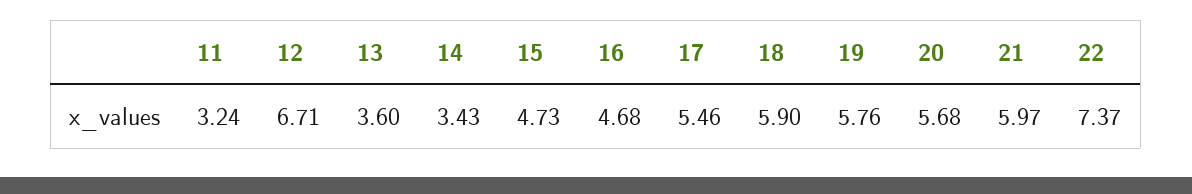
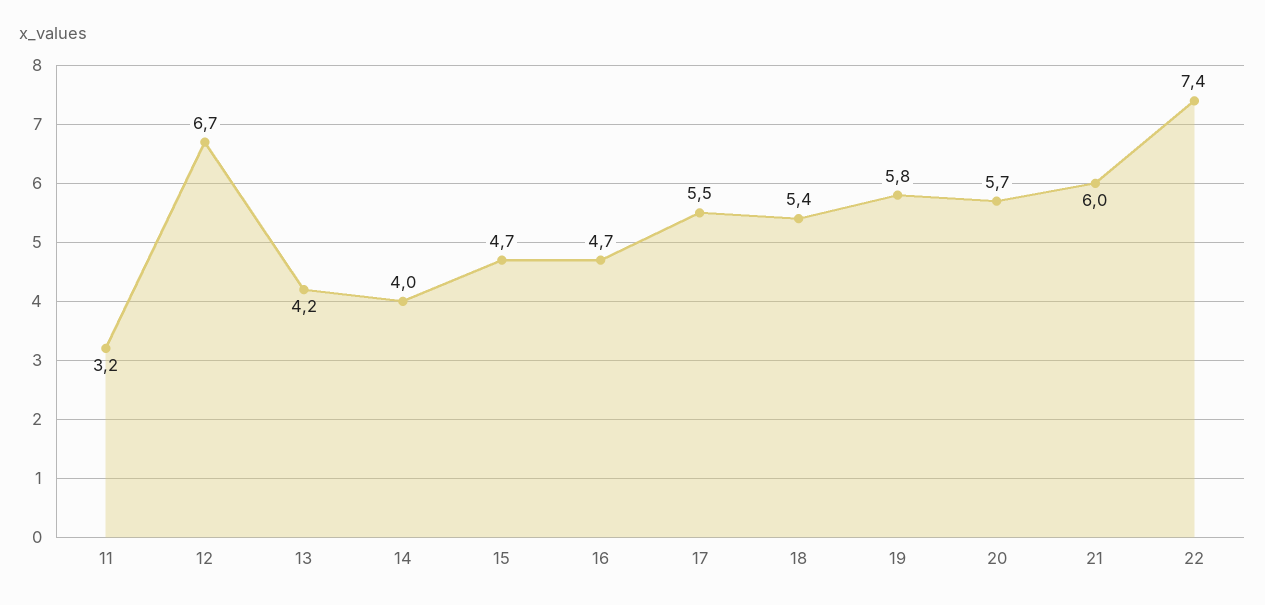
13: 3.6 -> 4.2
14: 3.43 -> 4
18: 5.9 -> 5.4

